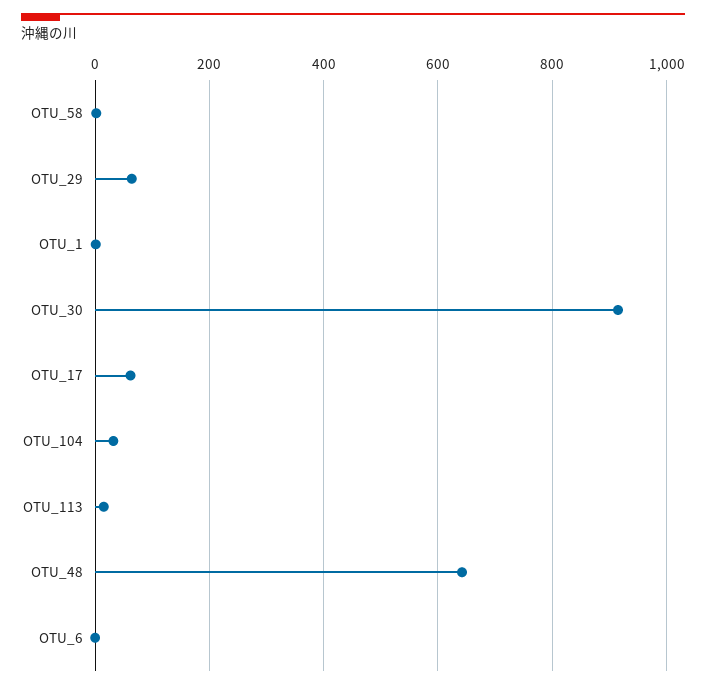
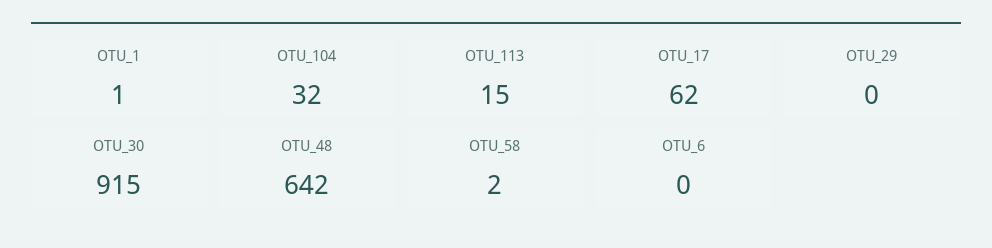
OTU_29: 60 -> 0

